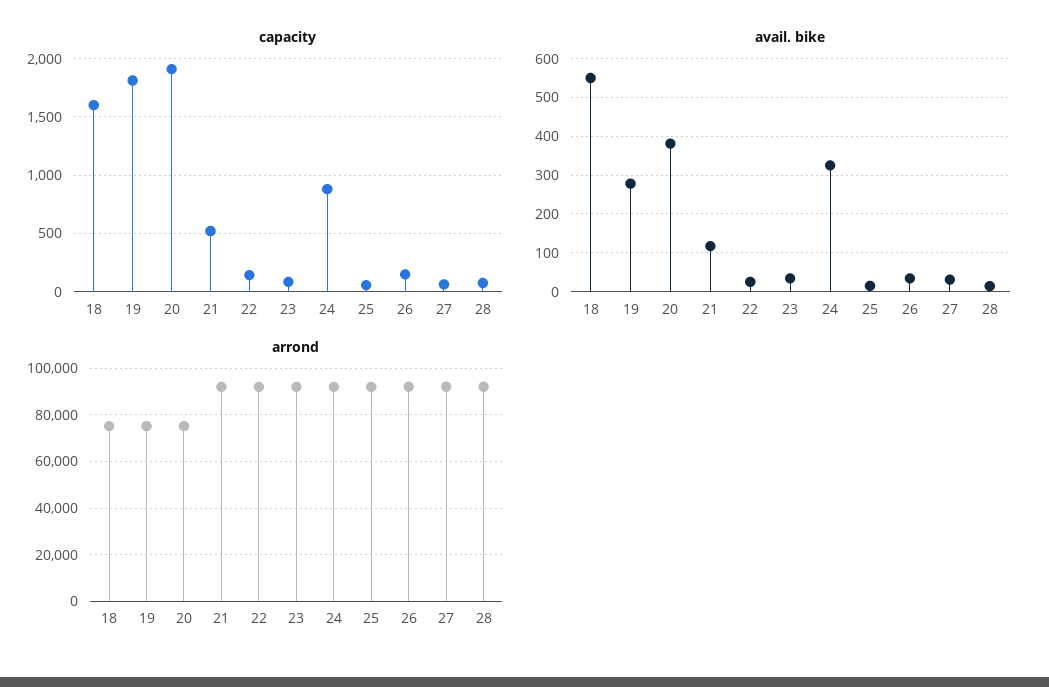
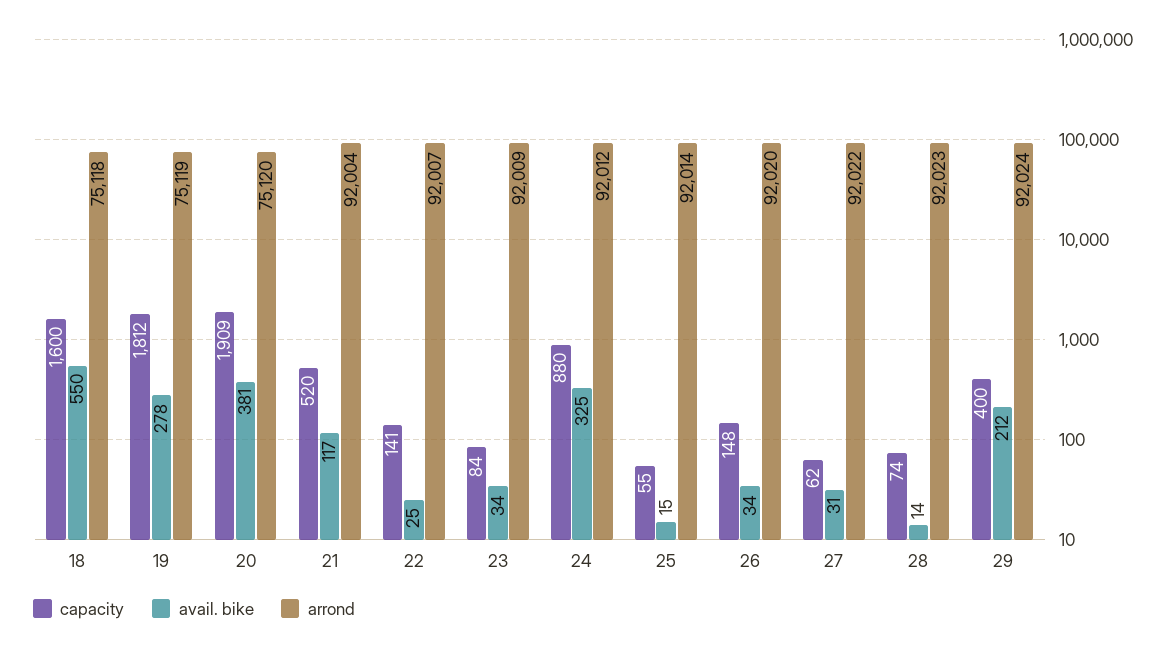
capacity, 29: none -> 400
avail. bike, 29: none -> 212
arrond, 29: none -> 92024

